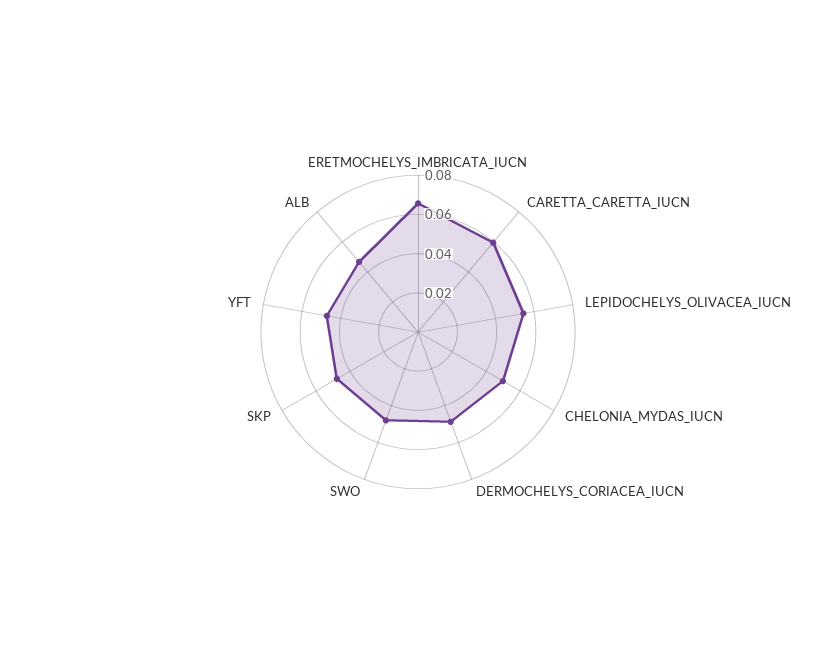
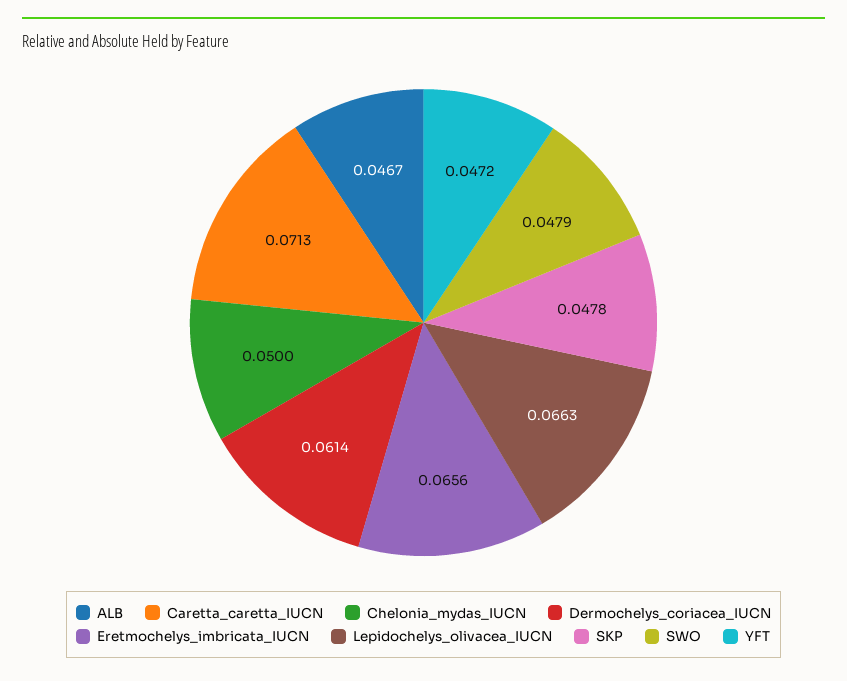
CARETTA_CARETTA_IUCN: 0.06 -> 0.0713
LEPIDOCHELYS_OLIVACEA_IUCN: 0.055 -> 0.0663
DERMOCHELYS_CORIACEA_IUCN: 0.05 -> 0.0614

